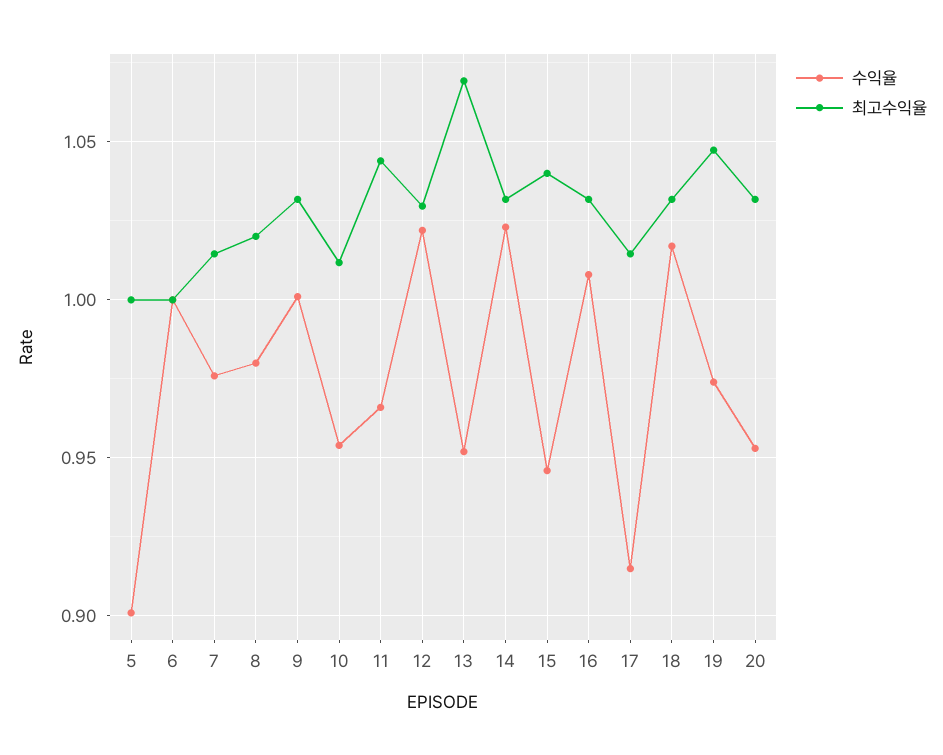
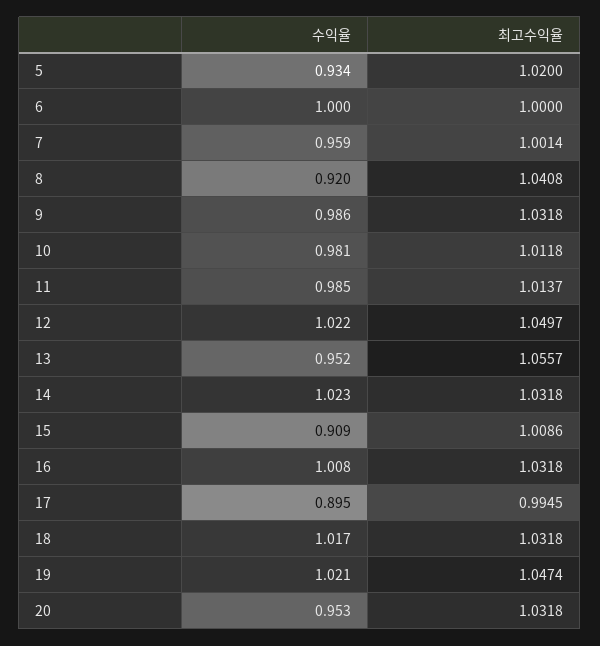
수익율, 5: 0.9 -> 0.934
최고수익율, 5: 1 -> 1.02
수익율, 7: 0.975 -> 0.959
최고수익율, 7: 1.015 -> 1.0014
수익율, 8: 0.98 -> 0.92
최고수익율, 8: 1.02 -> 1.0408
수익율, 9: 1 -> 0.986
수익율, 10: 0.955 -> 0.981
수익율, 11: 0.965 -> 0.985
최고수익율, 11: 1.045 -> 1.0137
최고수익율, 12: 1.03 -> 1.0497
최고수익율, 13: 1.07 -> 1.0557
수익율, 15: 0.945 -> 0.909
최고수익율, 15: 1.04 -> 1.0086
수익율, 17: 0.915 -> 0.895
최고수익율, 17: 1.015 -> 0.9945
수익율, 19: 0.975 -> 1.021

